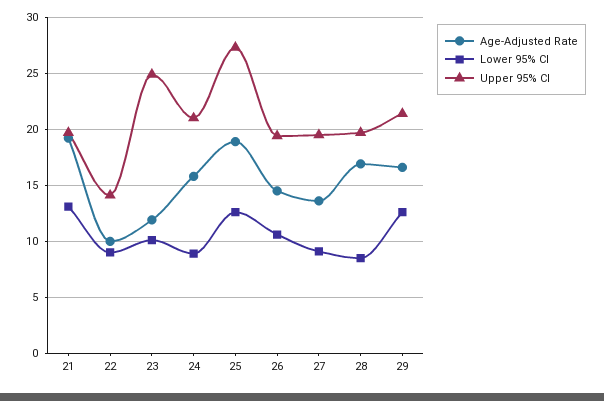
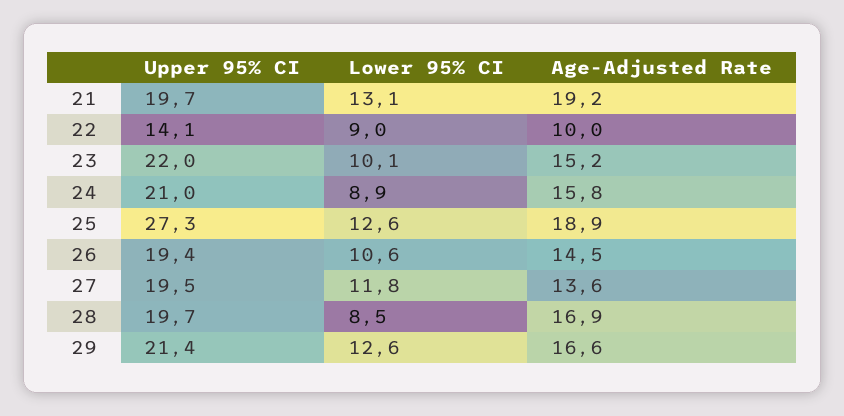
Age-Adjusted Rate, 23: 12 -> 15.2
Upper 95% CI, 23: 25 -> 22
Lower 95% CI, 27: 9 -> 11.8

